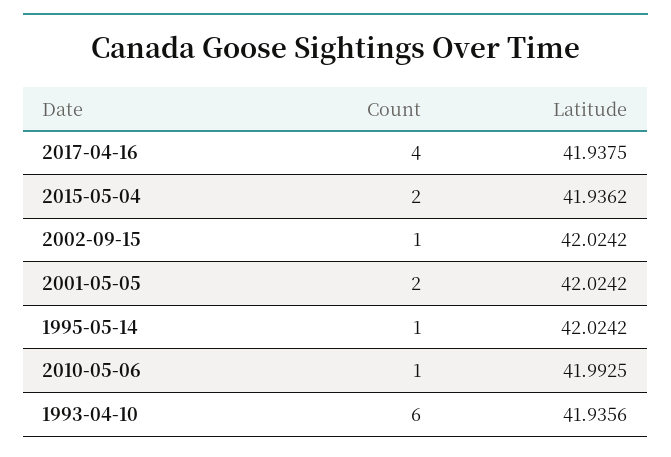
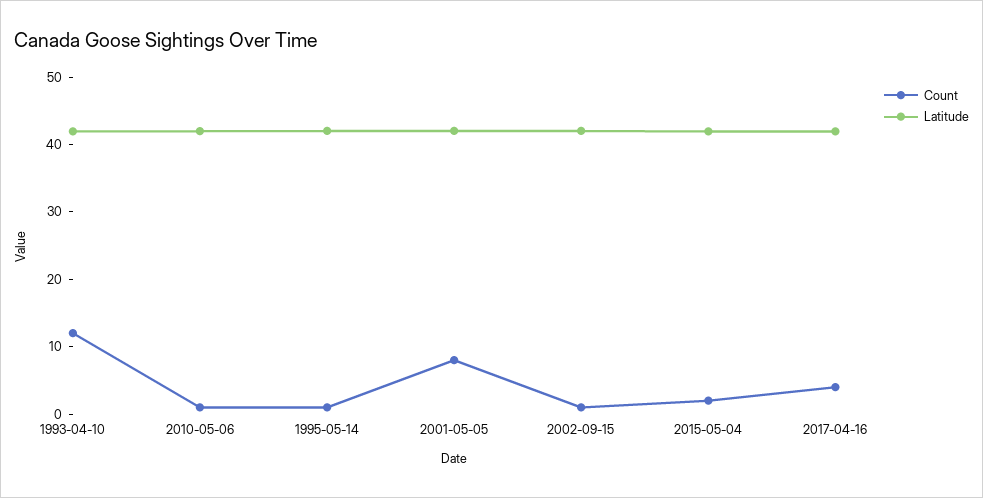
Count, 2001-05-05: 2 -> 8
Count, 1993-04-10: 6 -> 12

